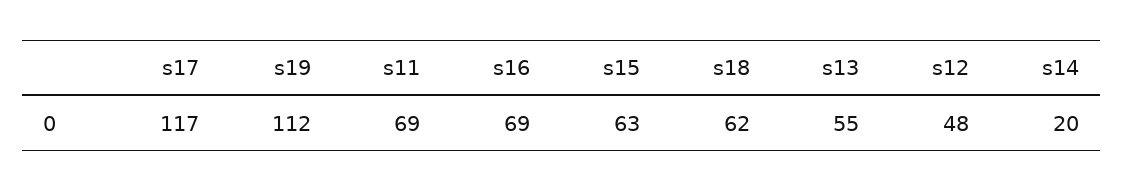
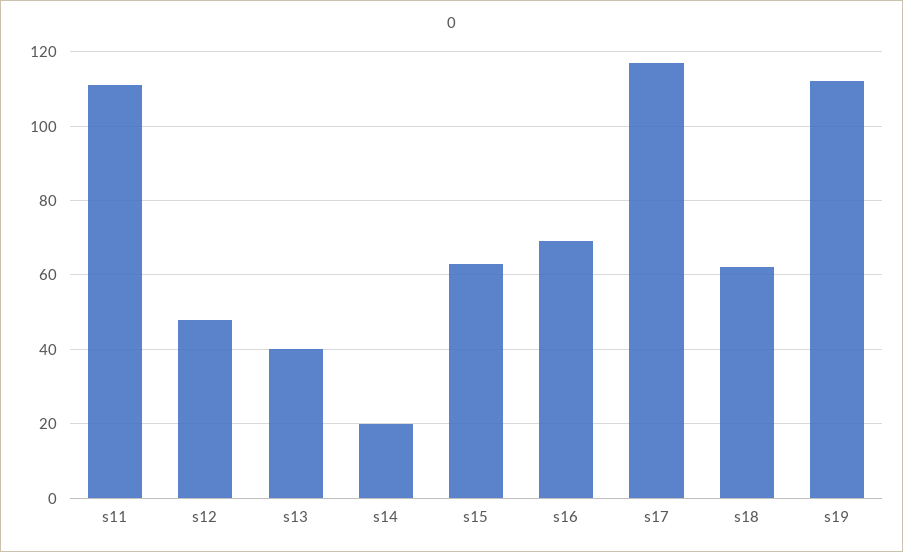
s11: 69 -> 110
s13: 55 -> 40

